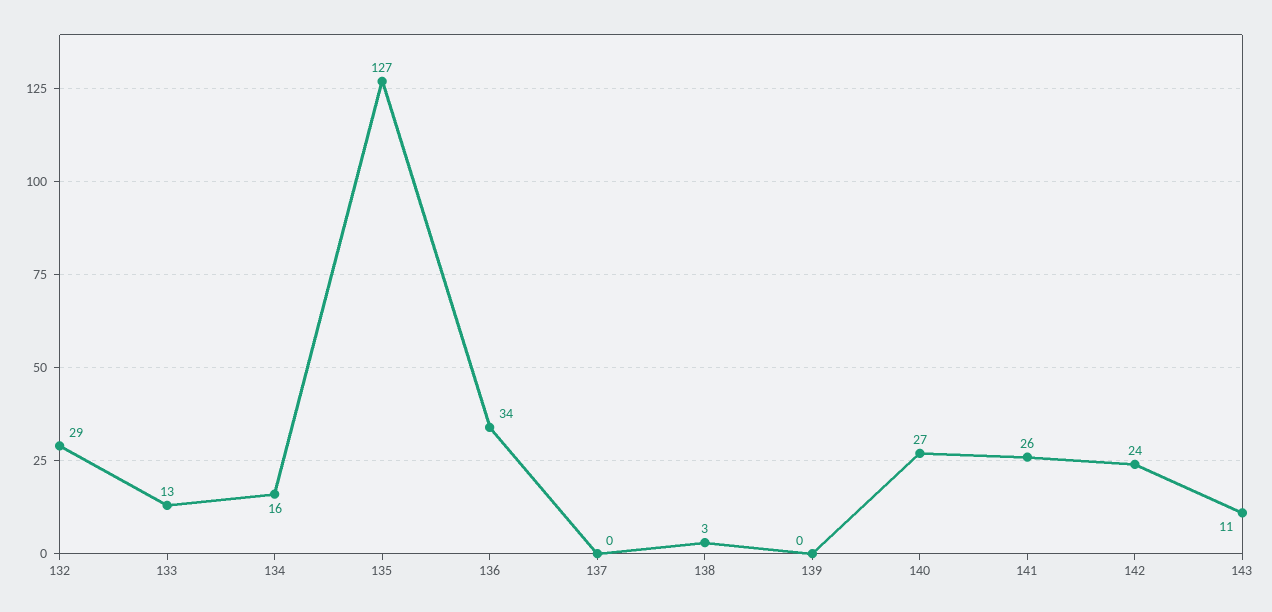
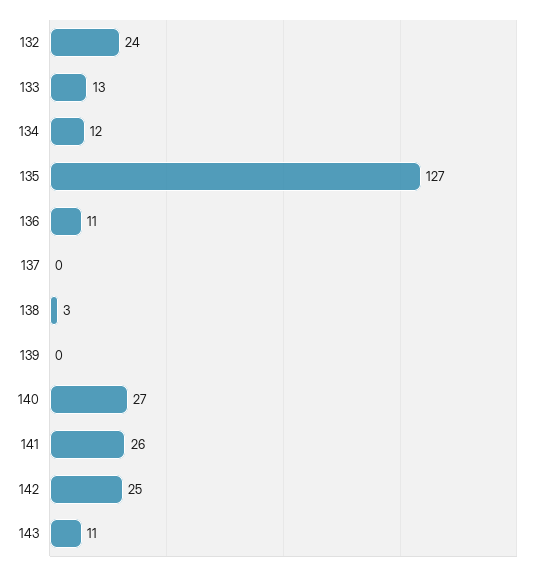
132: 29 -> 24
134: 16 -> 12
136: 34 -> 11
142: 24 -> 25

